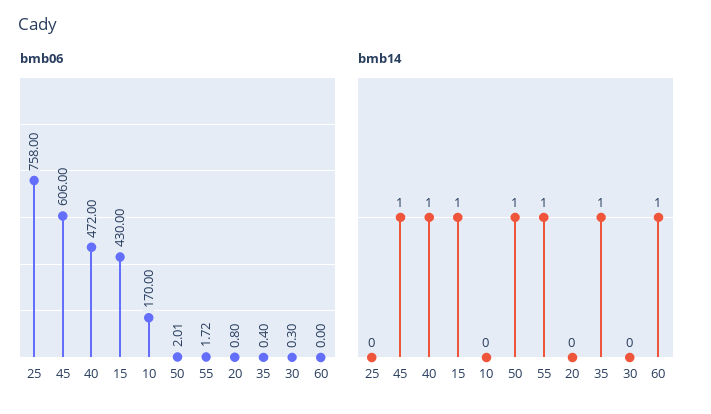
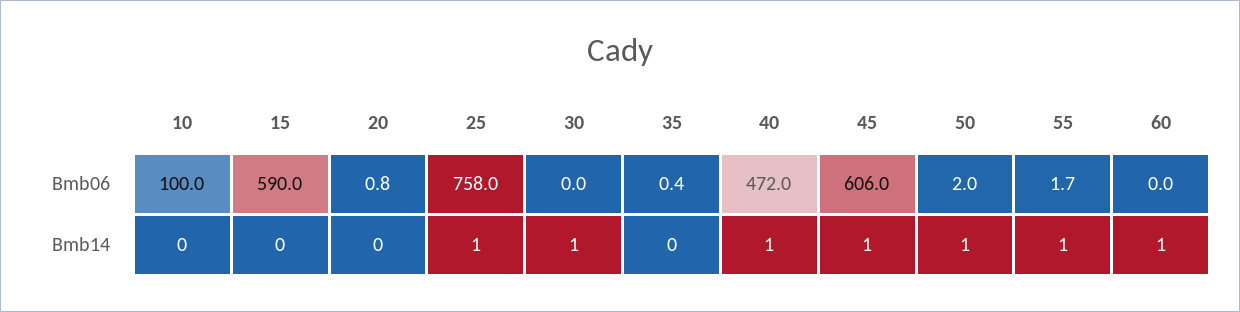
bmb06, 15: 430 -> 590
bmb06, 10: 170 -> 100
bmb06, 30: 0.3 -> 0
bmb14, 25: 0 -> 1
bmb14, 15: 1 -> 0
bmb14, 35: 1 -> 0
bmb14, 30: 0 -> 1

